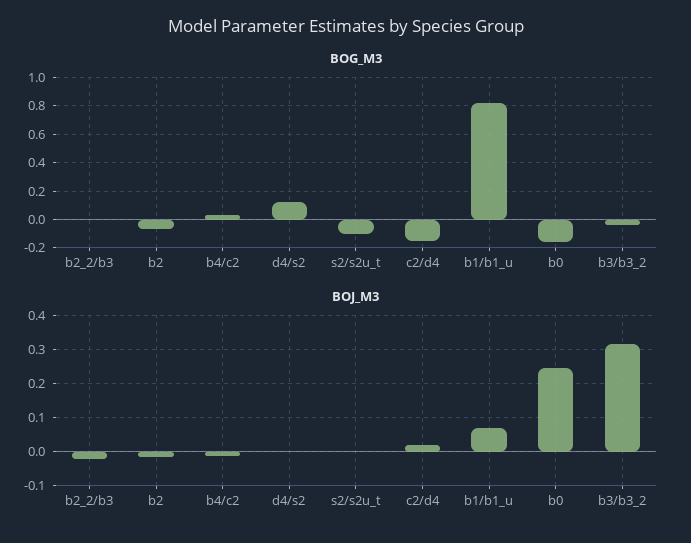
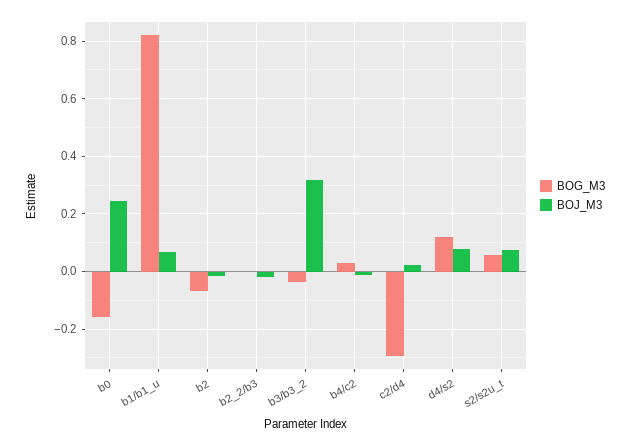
BOG_M3, s2/s2u_t: -0.1 -> 0.05
BOG_M3, c2/d4: -0.15 -> -0.3
BOJ_M3, d4/s2: 0 -> 0.075
BOJ_M3, s2/s2u_t: 0 -> 0.075

